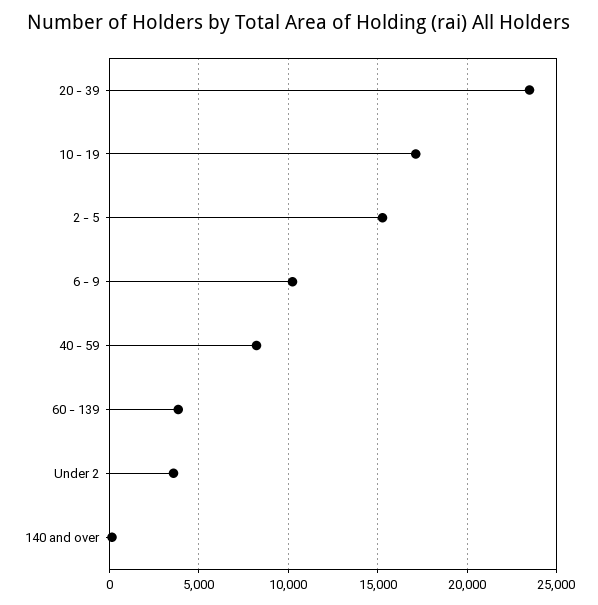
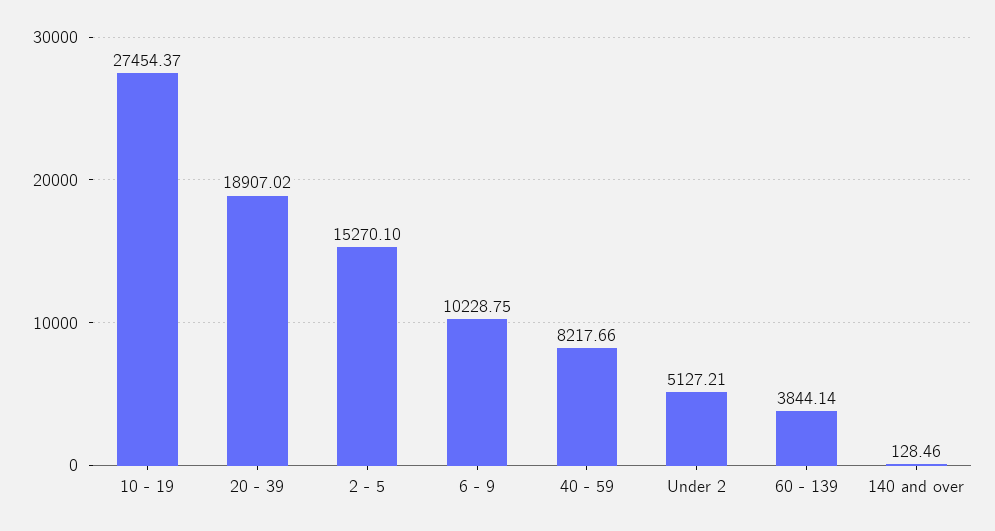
20 - 39: 23500 -> 18907.02
10 - 19: 17000 -> 27454.37
Under 2: 3500 -> 5127.21

